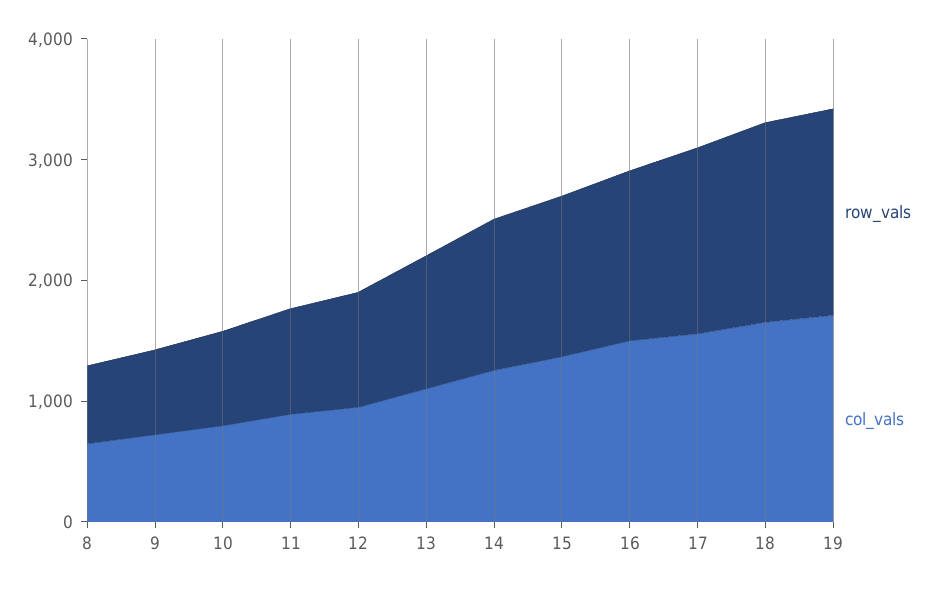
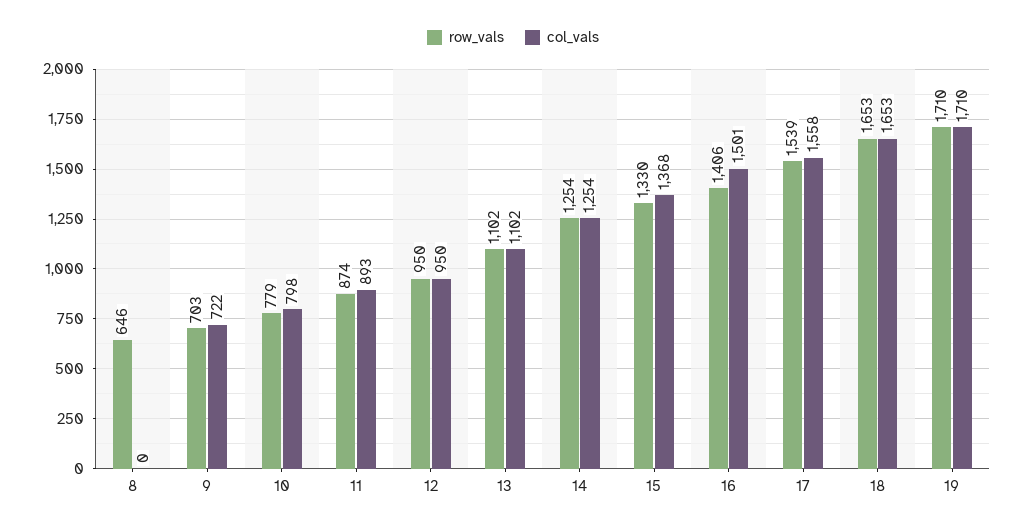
col_vals, 8: 600 -> 0

